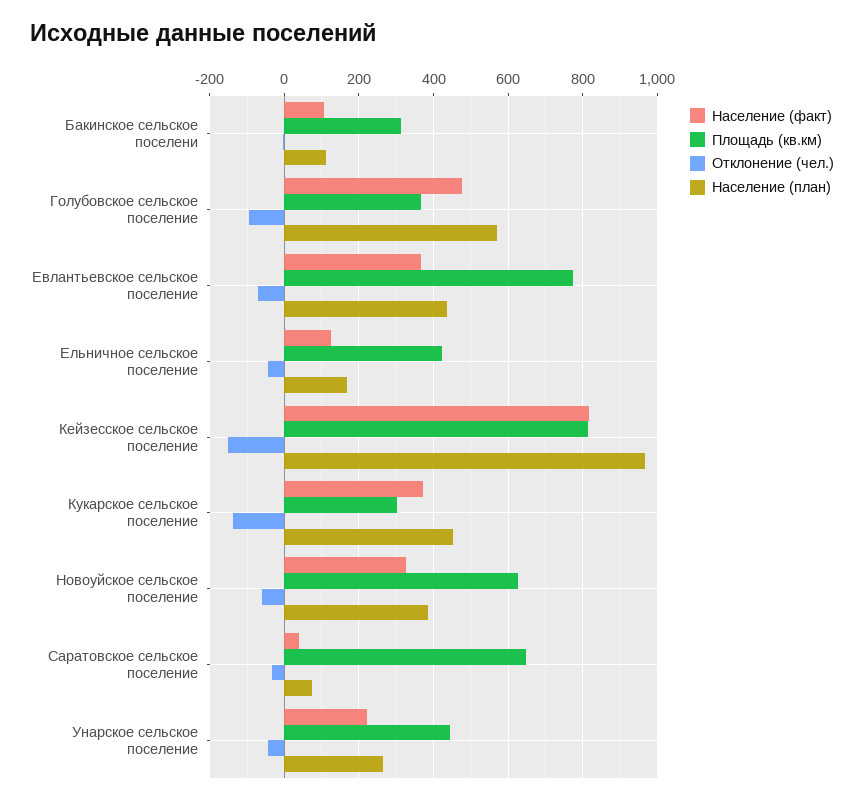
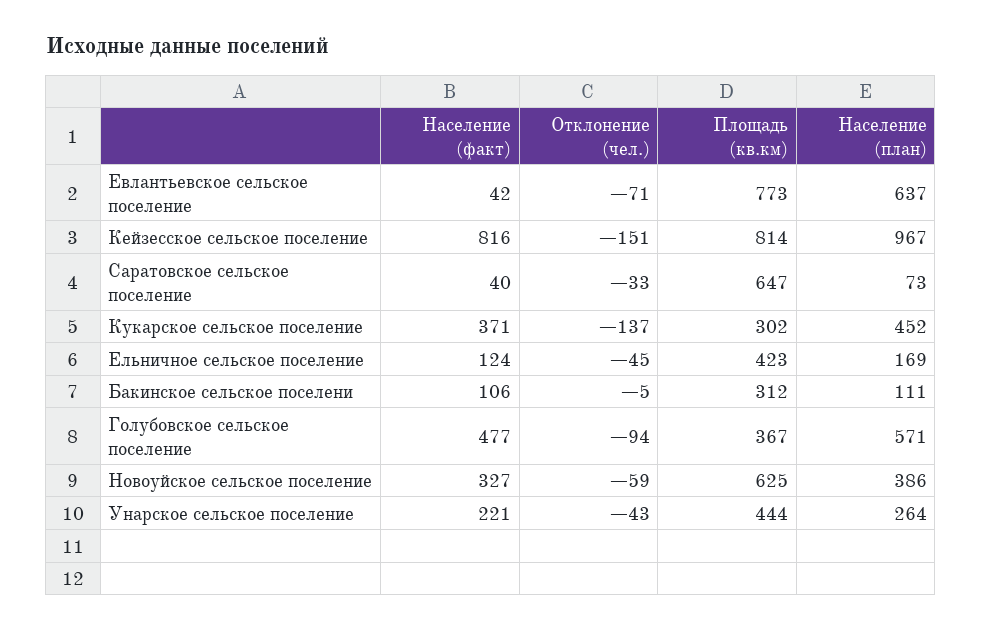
Население (факт), Евлантьевское сельское поселение: 360 -> 42
Население (план), Евлантьевское сельское поселение: 440 -> 637

